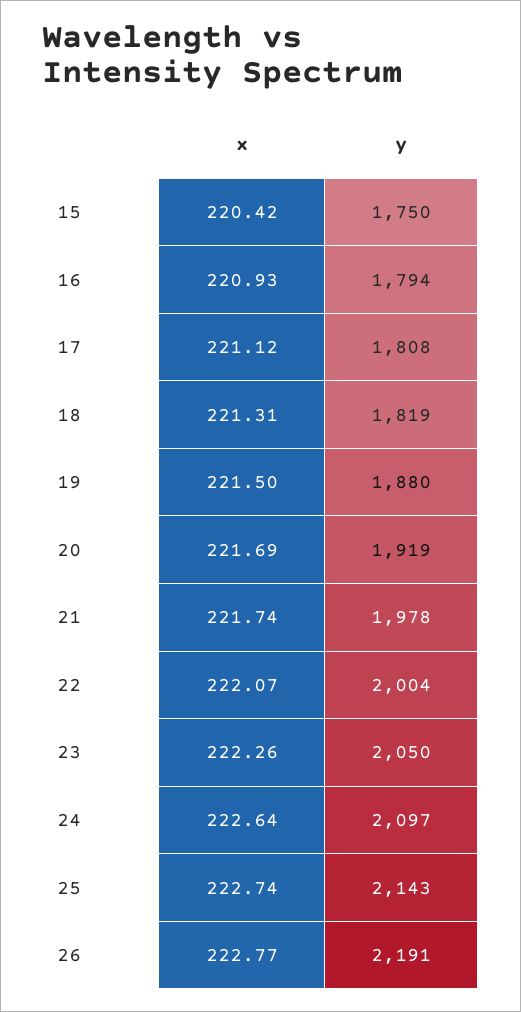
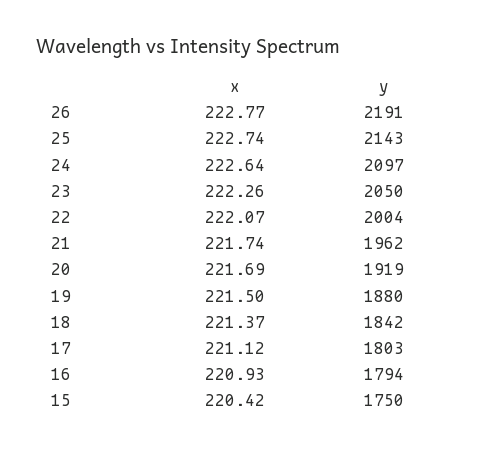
y, 17: 1808 -> 1803
x, 18: 221.31 -> 221.37
y, 18: 1819 -> 1842
y, 21: 1978 -> 1962

